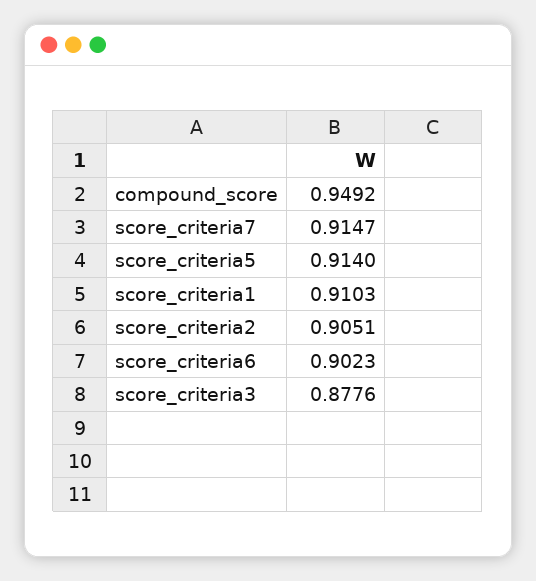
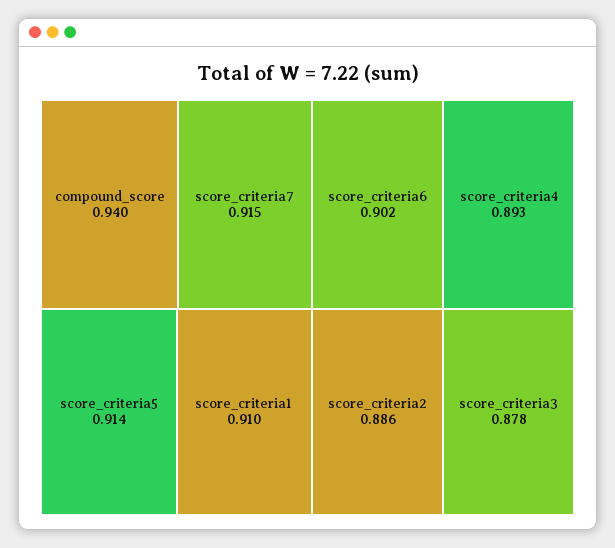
compound_score: 0.9492 -> 0.94
score_criteria2: 0.9051 -> 0.886
score_criteria4: none -> 0.893

